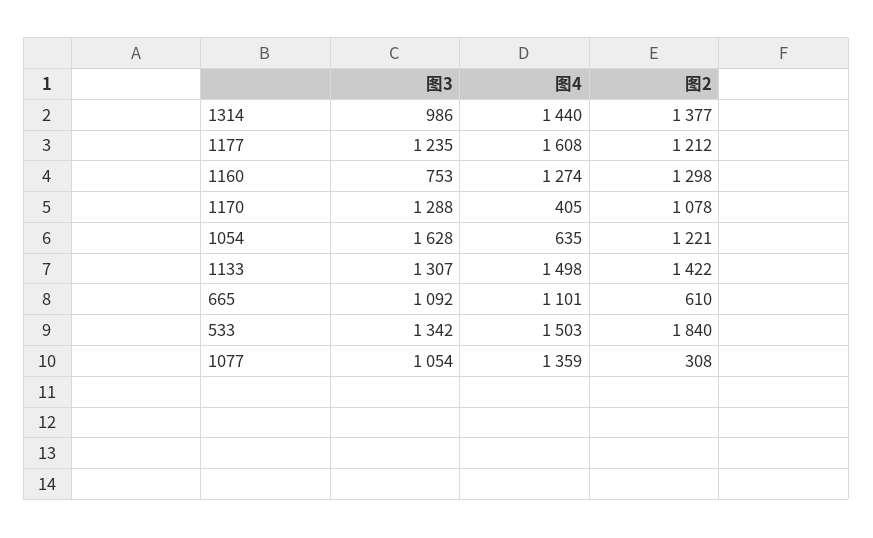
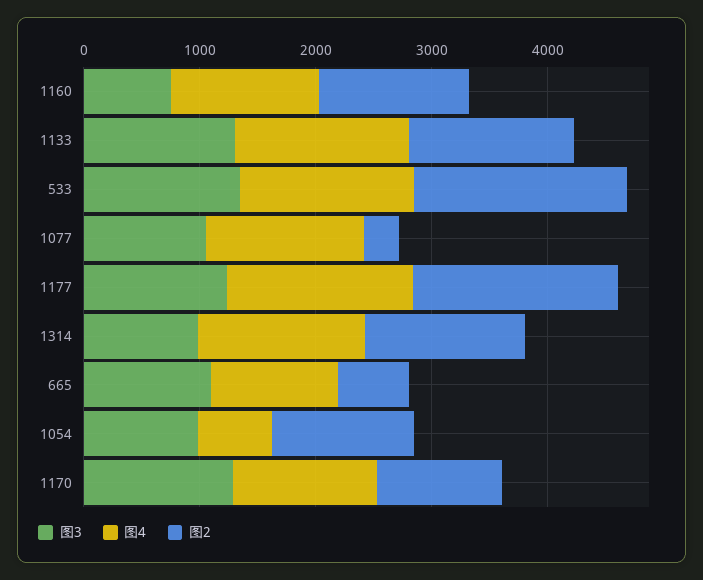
图2, 1177: 1212 -> 1800
图4, 1170: 405 -> 1200
图3, 1054: 1628 -> 1000

